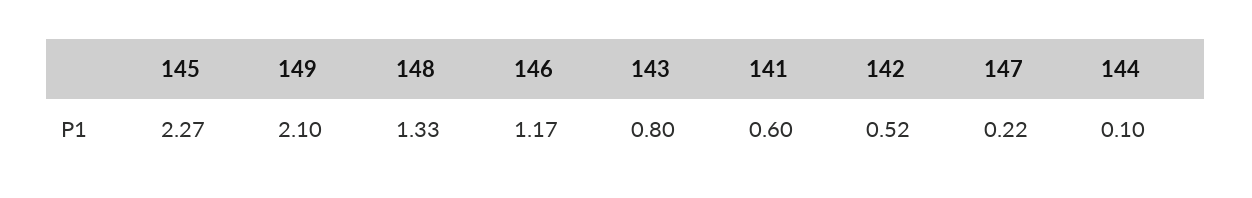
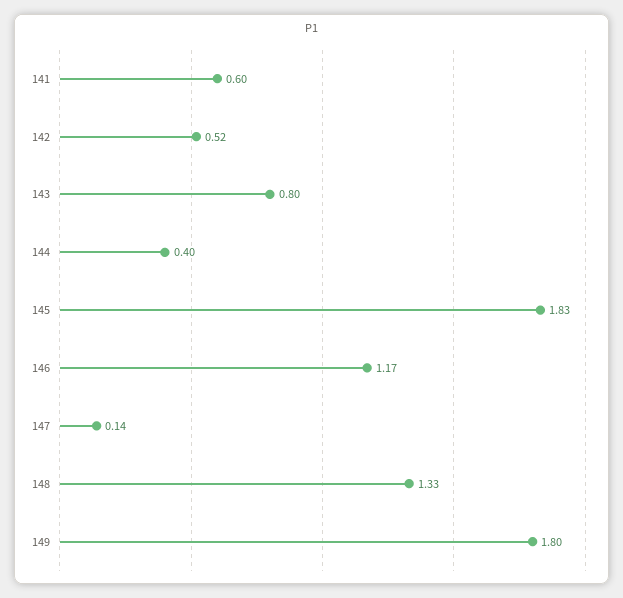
145: 2.27 -> 1.83
149: 2.1 -> 1.8
147: 0.22 -> 0.14
144: 0.1 -> 0.4

